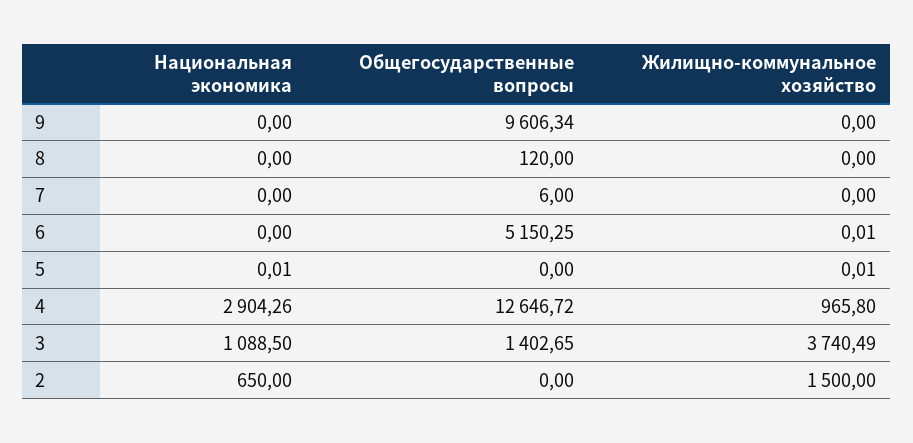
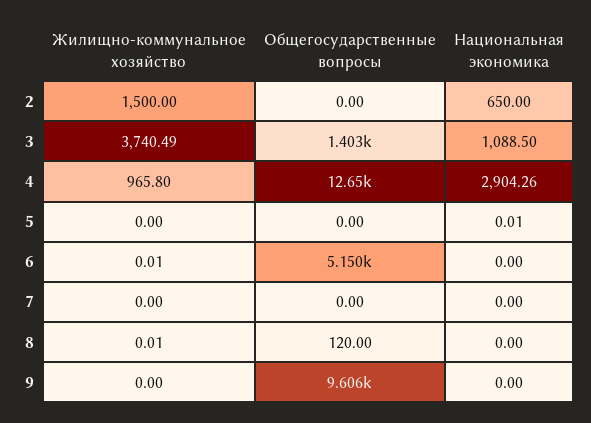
Жилищно-коммунальное хозяйство, 8: 0 -> 0.01
Общегосударственные вопросы, 7: 6 -> 0
Жилищно-коммунальное хозяйство, 5: 0.01 -> 0

